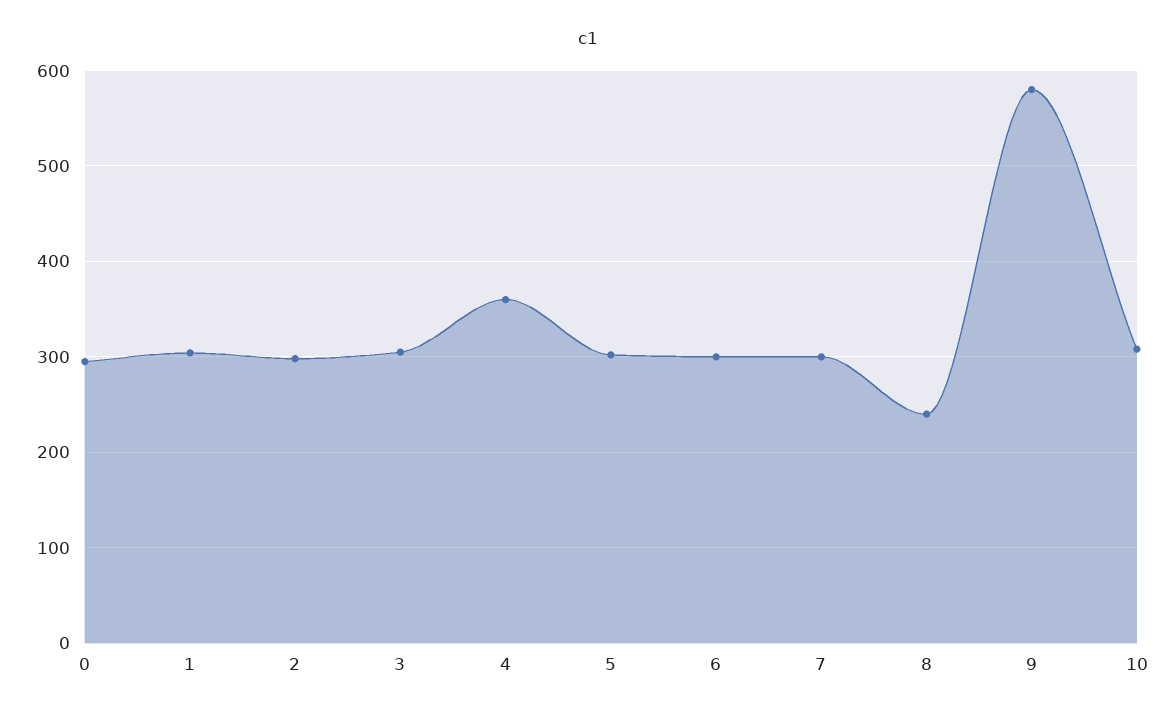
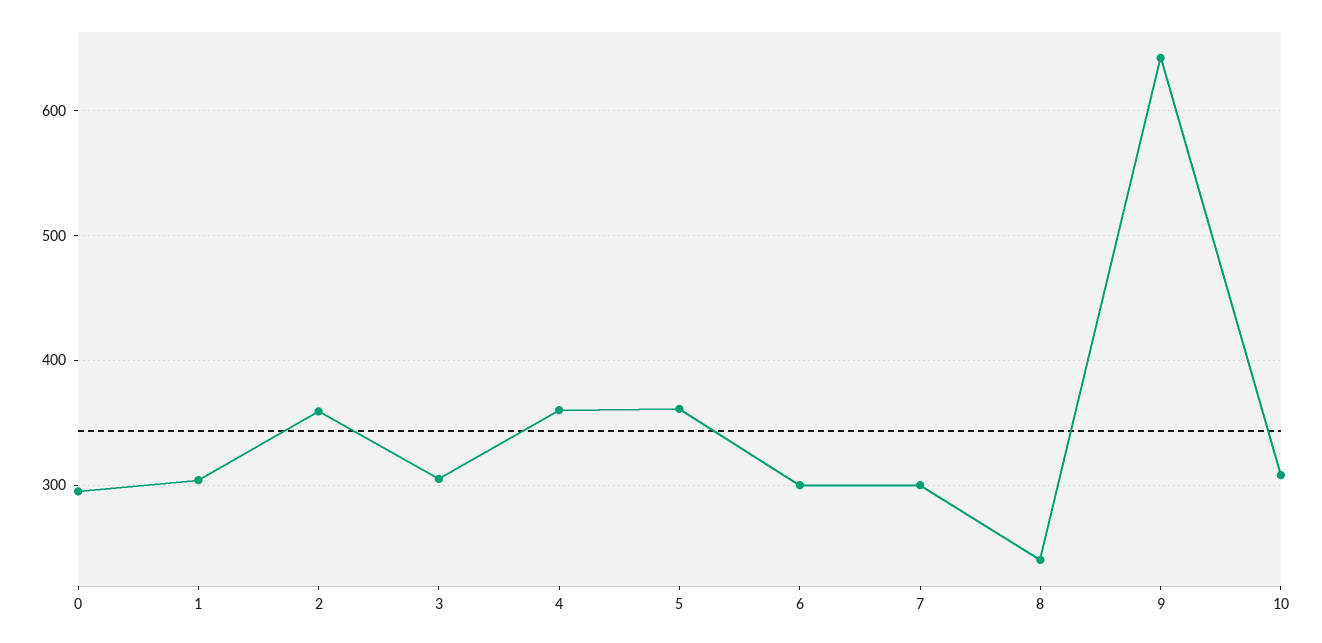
2: 300 -> 360
5: 300 -> 360
9: 580 -> 640

